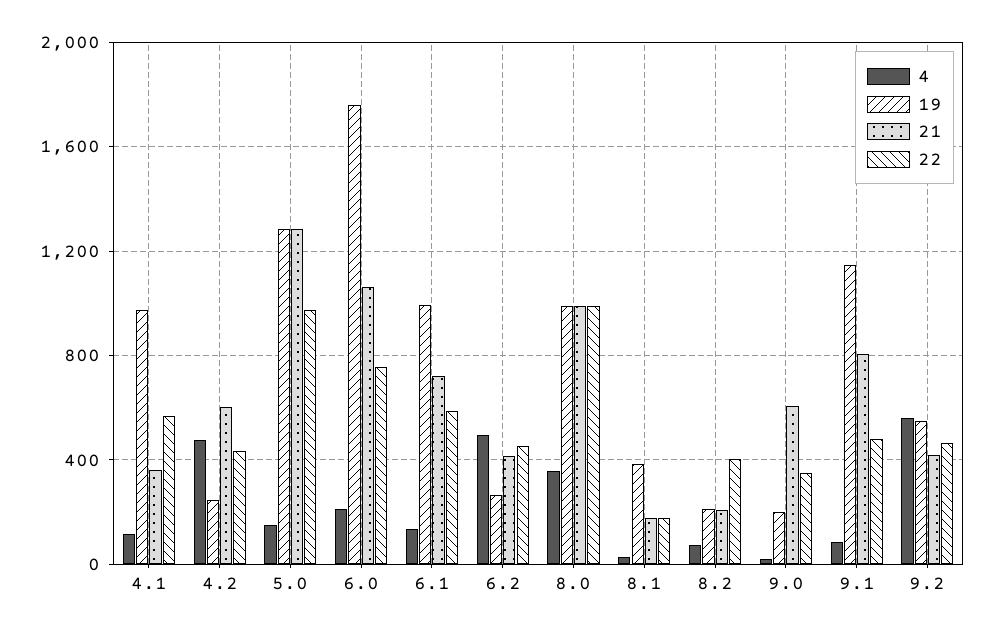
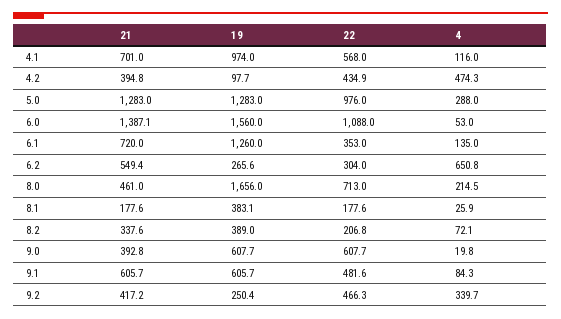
21, 4.1: 350 -> 701
19, 4.2: 250 -> 97.7
21, 4.2: 600 -> 394.8
4, 5.0: 150 -> 288
4, 6.0: 200 -> 53
19, 6.0: 1750 -> 1560
21, 6.0: 1050 -> 1387.1
22, 6.0: 750 -> 1088
19, 6.1: 1000 -> 1260
22, 6.1: 600 -> 353
4, 6.2: 500 -> 650.8
21, 6.2: 400 -> 549.4
22, 6.2: 450 -> 304
4, 8.0: 350 -> 214.5
19, 8.0: 1000 -> 1656
21, 8.0: 1000 -> 461
22, 8.0: 1000 -> 713
19, 8.2: 200 -> 389
21, 8.2: 200 -> 337.6
22, 8.2: 400 -> 206.8
19, 9.0: 200 -> 607.7
21, 9.0: 600 -> 392.8
22, 9.0: 350 -> 607.7
19, 9.1: 1150 -> 605.7
21, 9.1: 800 -> 605.7
4, 9.2: 550 -> 339.7
19, 9.2: 550 -> 250.4

